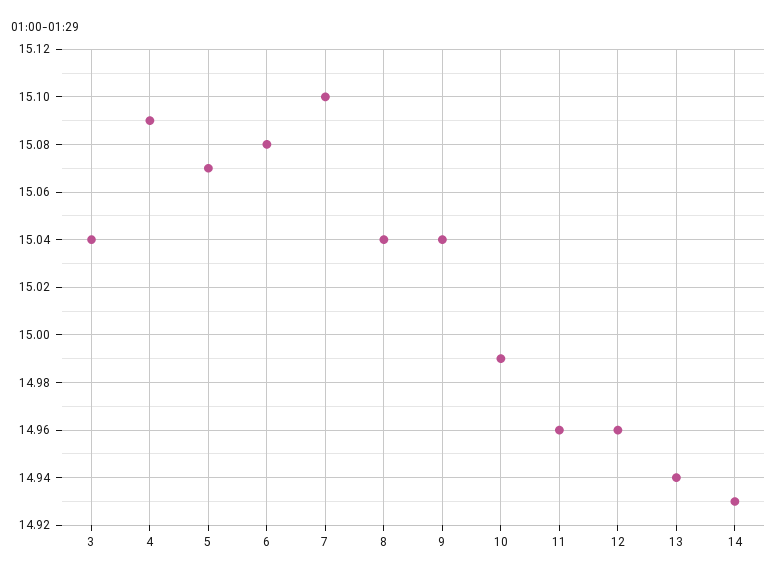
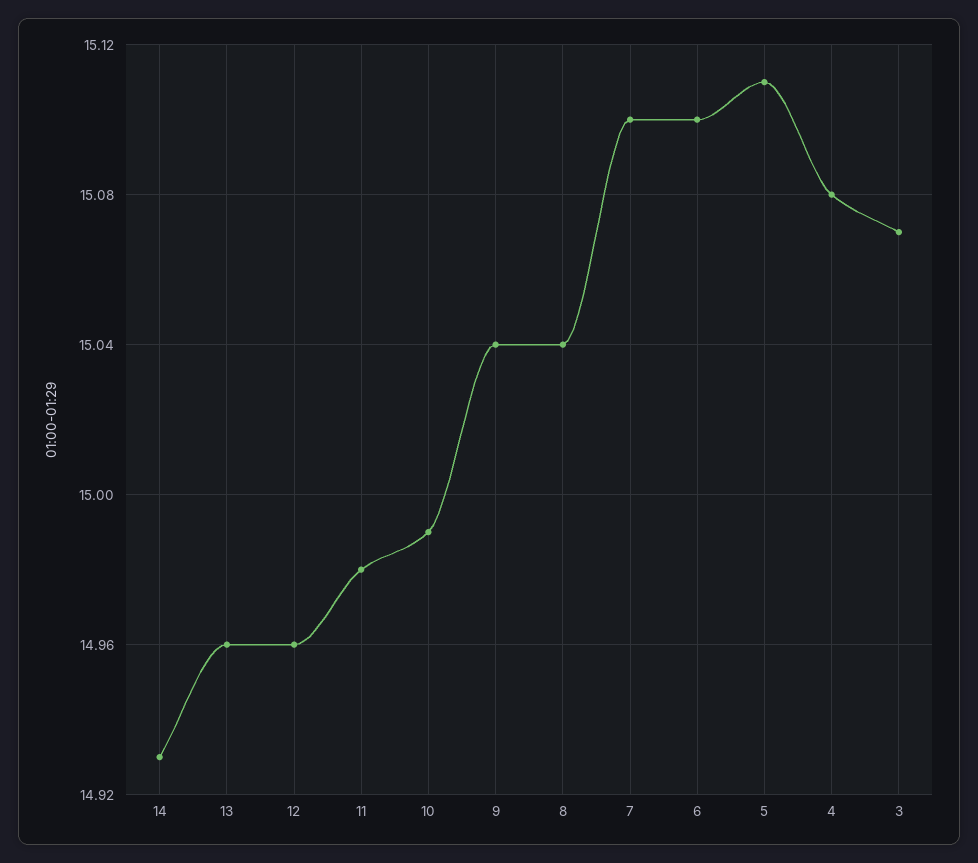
3: 15.04 -> 15.07
4: 15.09 -> 15.08
5: 15.07 -> 15.11
6: 15.08 -> 15.1
11: 14.96 -> 14.98
13: 14.94 -> 14.96

